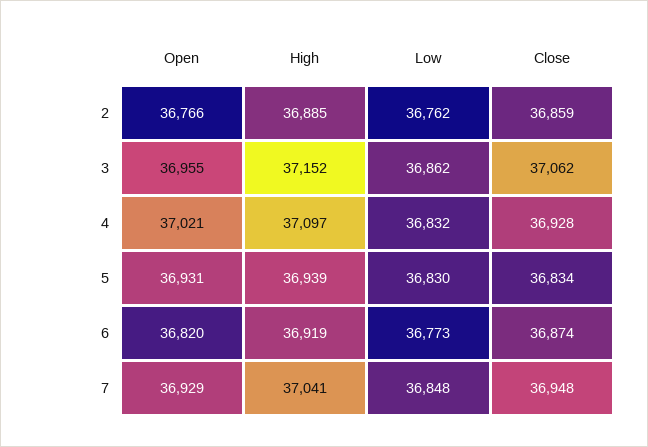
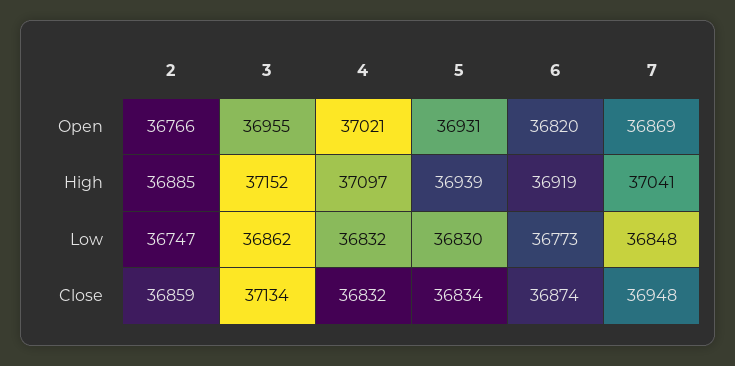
Low, 2: 36762 -> 36747
Close, 3: 37062 -> 37134
Close, 4: 36928 -> 36832
Open, 7: 36929 -> 36869

